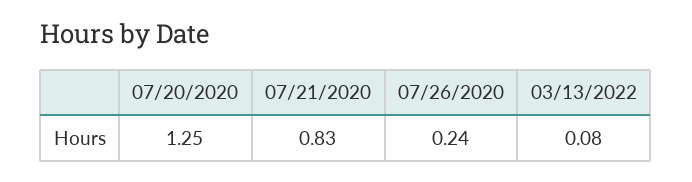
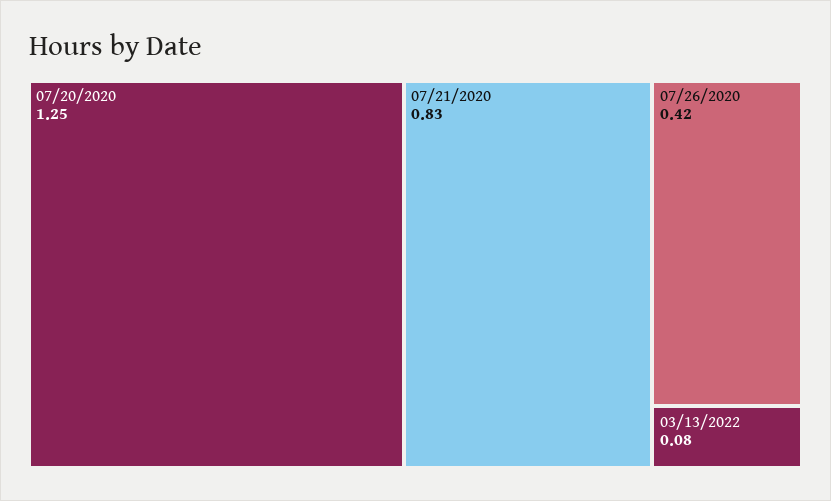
07/26/2020: 0.24 -> 0.42

